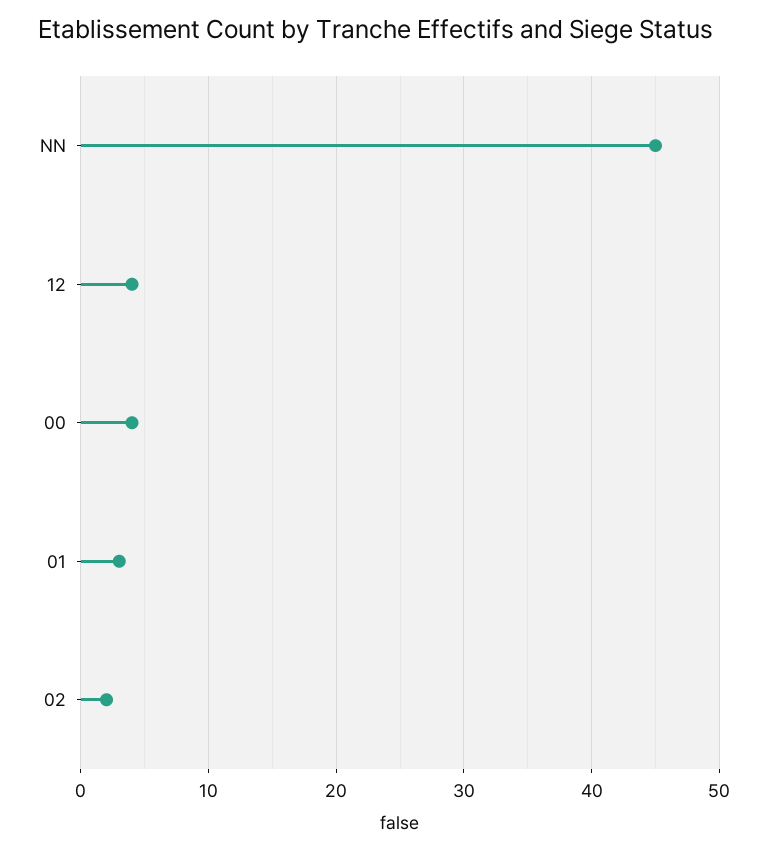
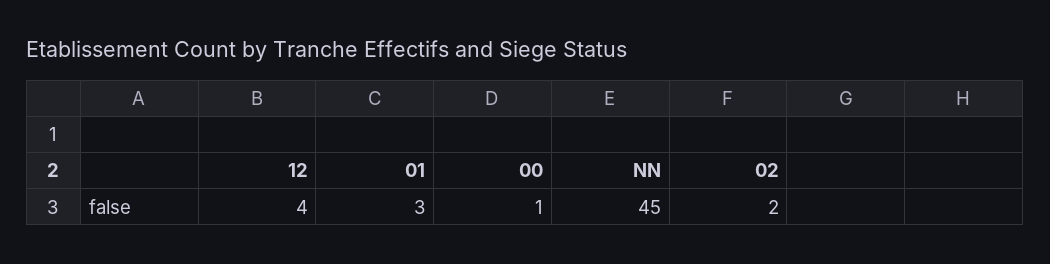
00: 4 -> 1

